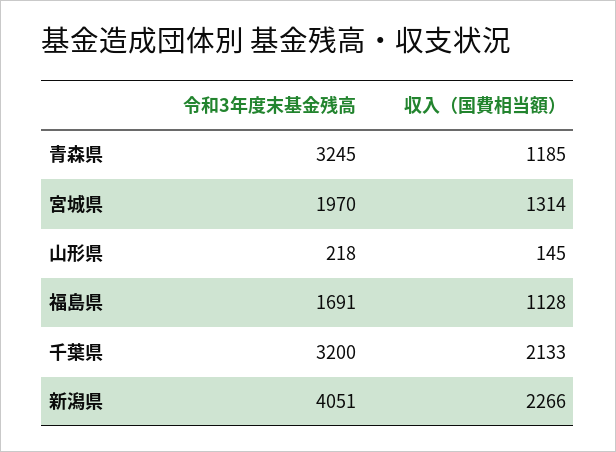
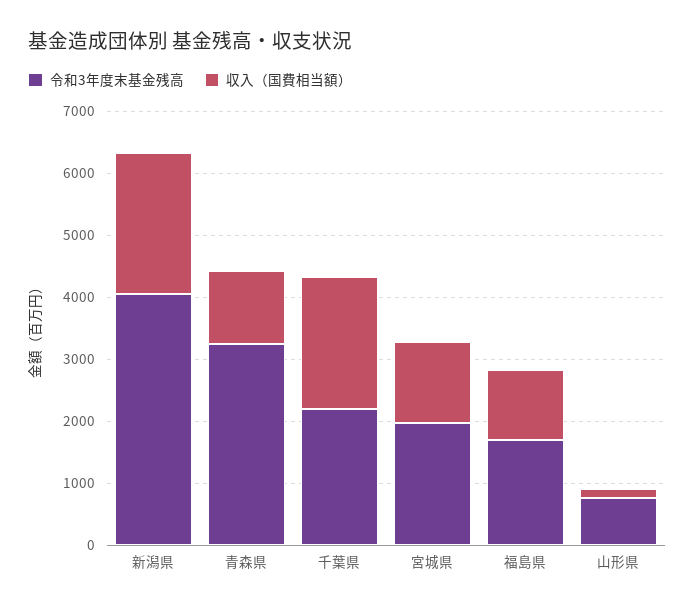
令和3年度末基金残高, 山形県: 218 -> 800
令和3年度末基金残高, 千葉県: 3200 -> 2200

